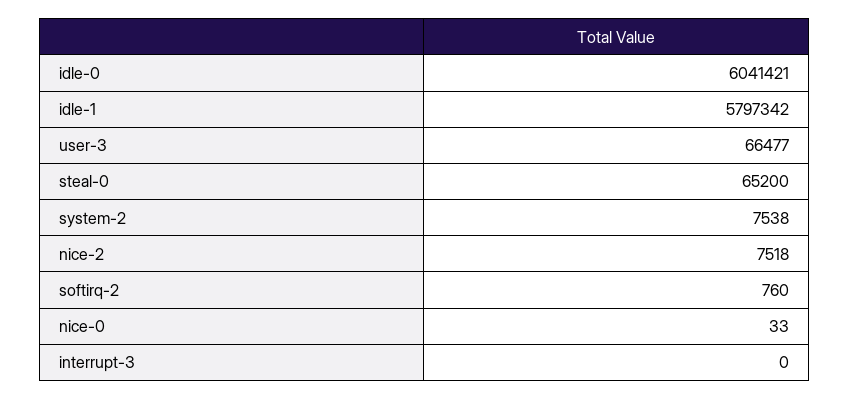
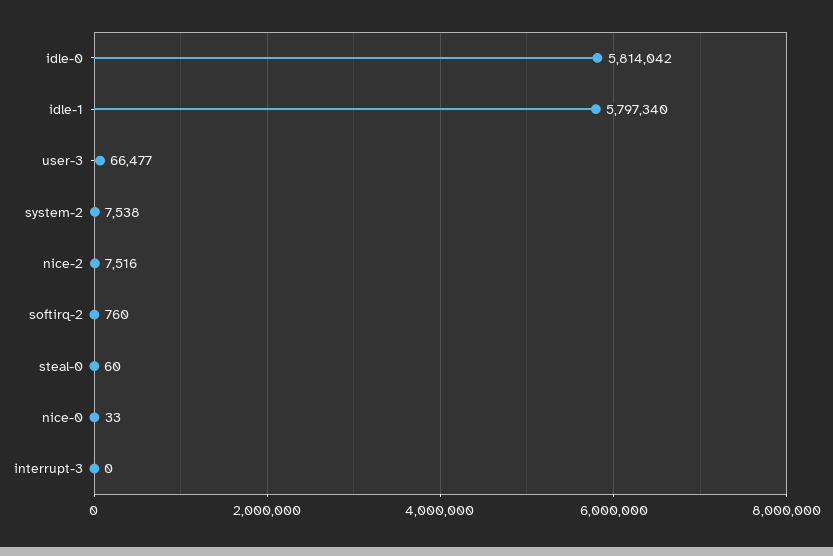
idle-0: 6041421 -> 5814042
idle-1: 5797342 -> 5797340
steal-0: 65200 -> 60
nice-2: 7518 -> 7516

